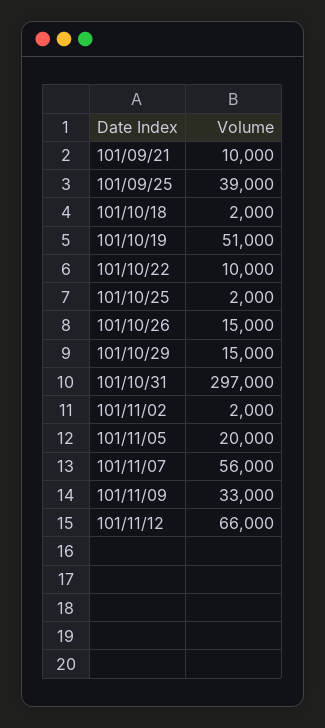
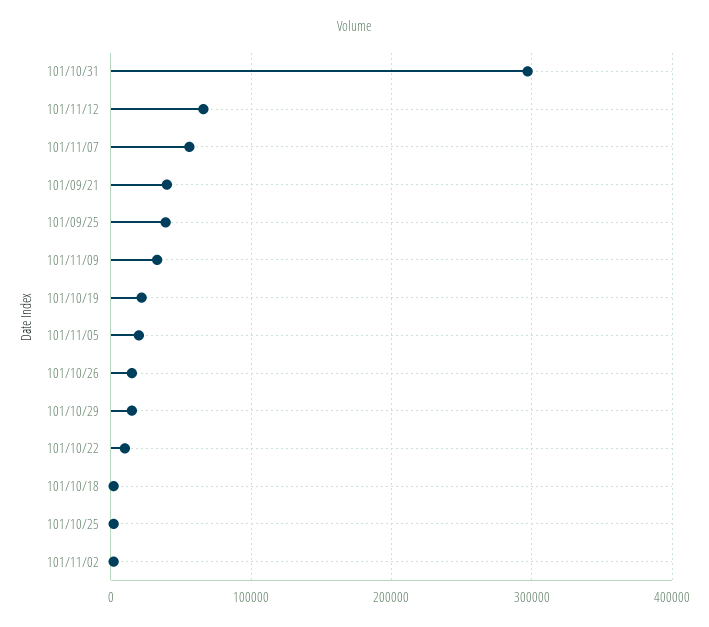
101/09/21: 10000 -> 40000
101/10/19: 51000 -> 20000

